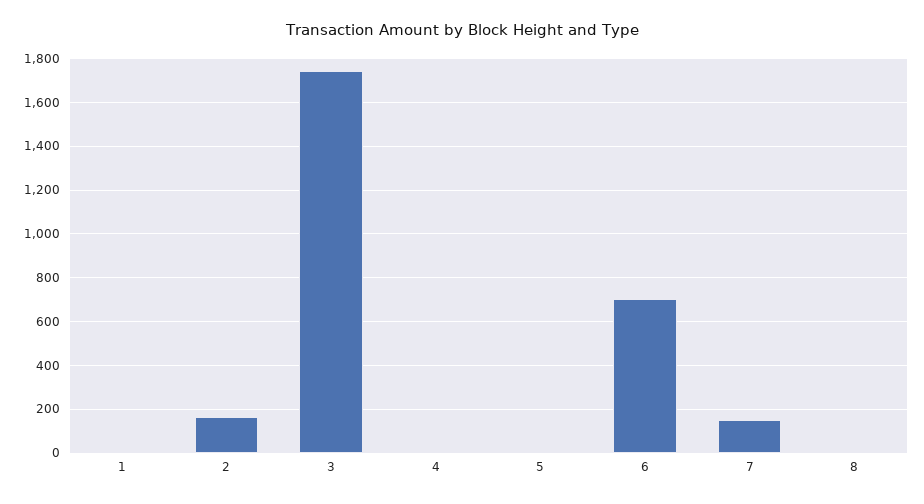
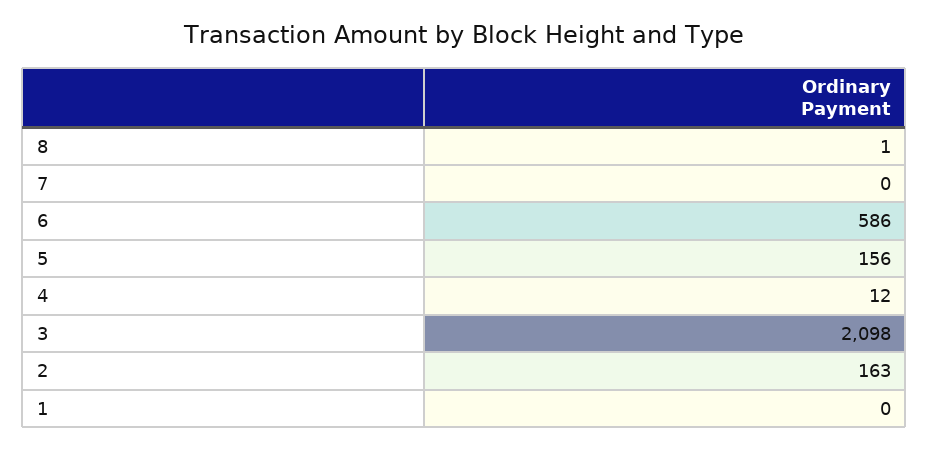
3: 1750 -> 2098
5: 0 -> 156
6: 700 -> 586
7: 150 -> 0

